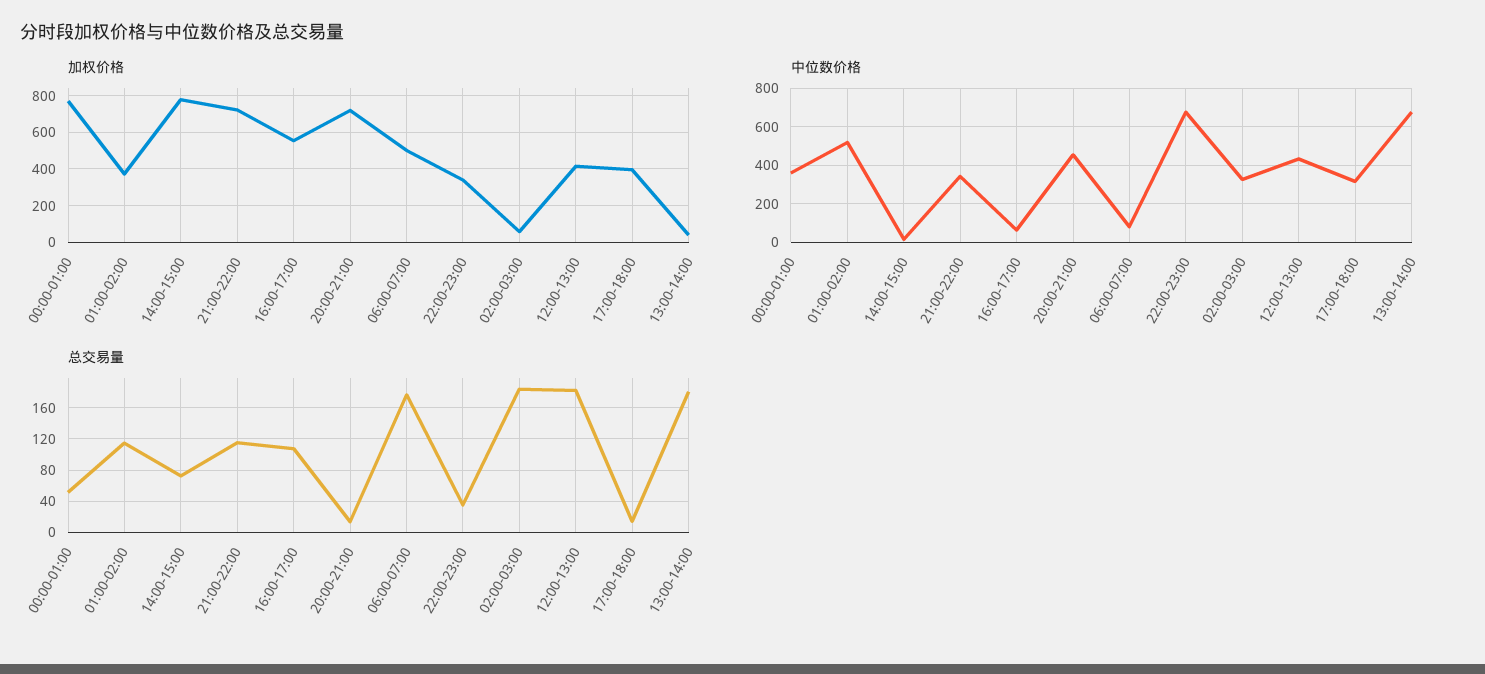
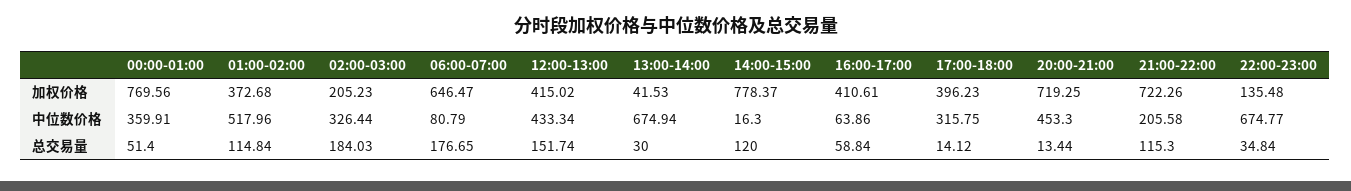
加权价格, 16:00-17:00: 550 -> 410.61
加权价格, 06:00-07:00: 500 -> 646.47
加权价格, 22:00-23:00: 350 -> 135.48
加权价格, 02:00-03:00: 50 -> 205.23
中位数价格, 21:00-22:00: 350 -> 205.58
总交易量, 14:00-15:00: 70 -> 120
总交易量, 16:00-17:00: 110 -> 58.84
总交易量, 12:00-13:00: 180 -> 151.74
总交易量, 13:00-14:00: 180 -> 30

